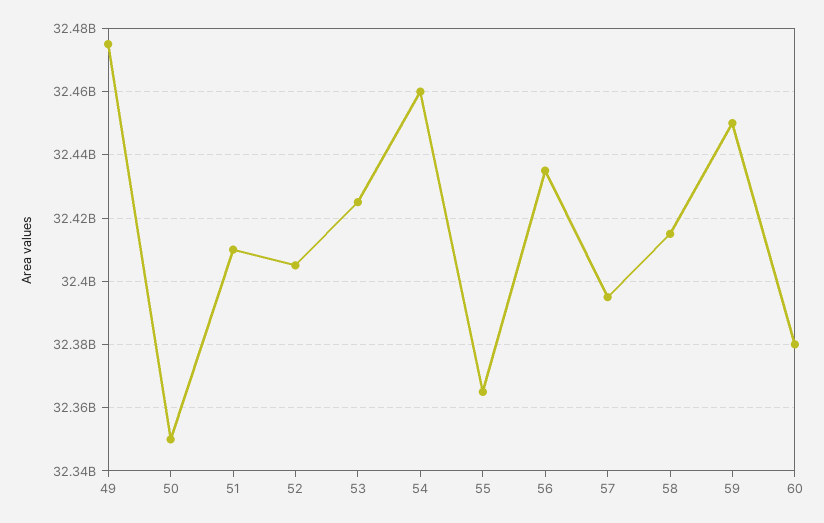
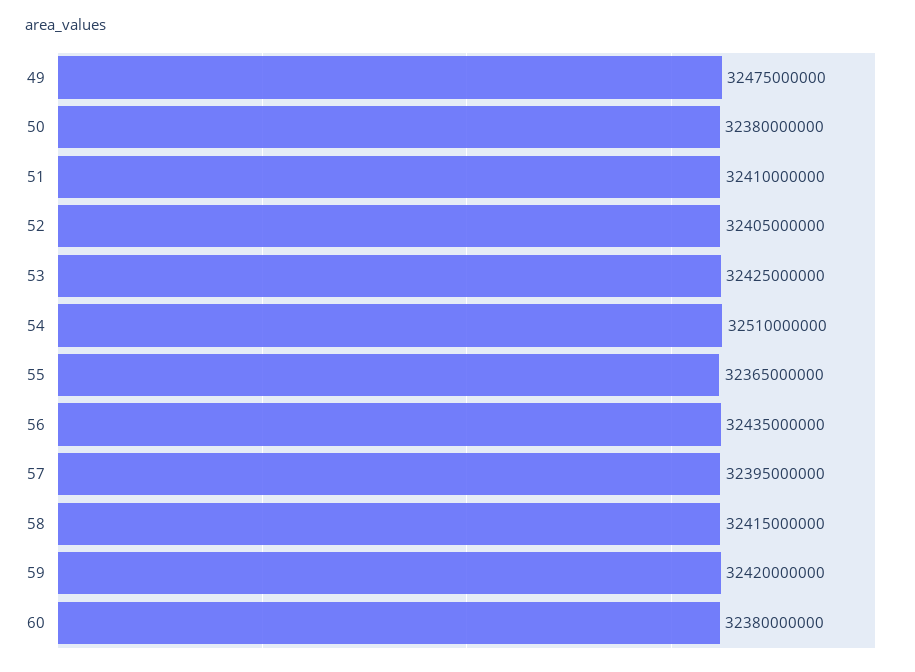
50: 32350000000 -> 32380000000
54: 32460000000 -> 32510000000
59: 32450000000 -> 32420000000

